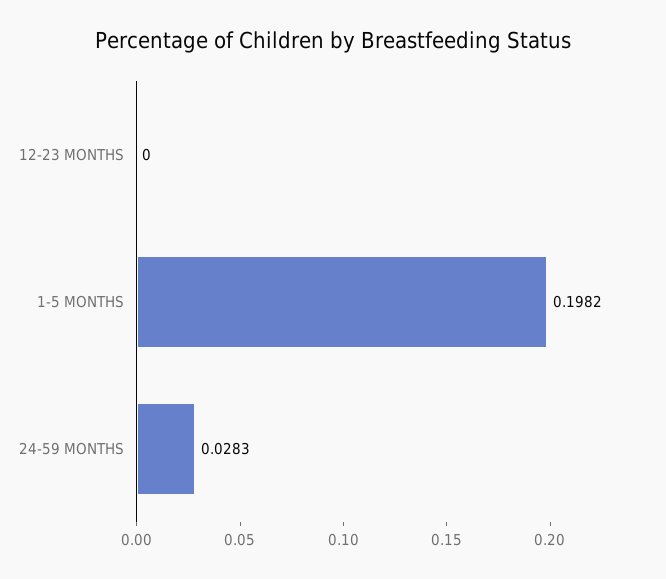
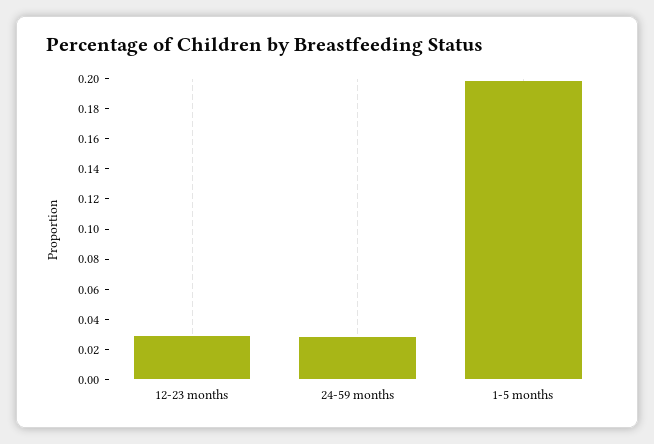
12-23 MONTHS: 0 -> 0.03

